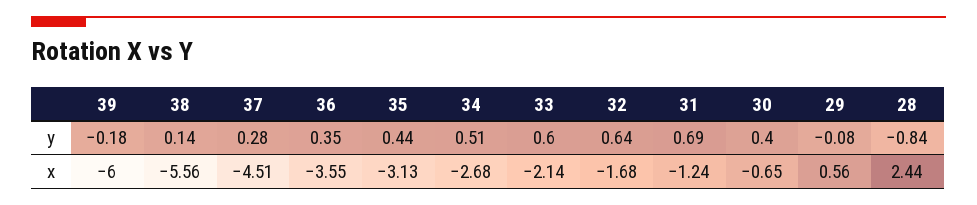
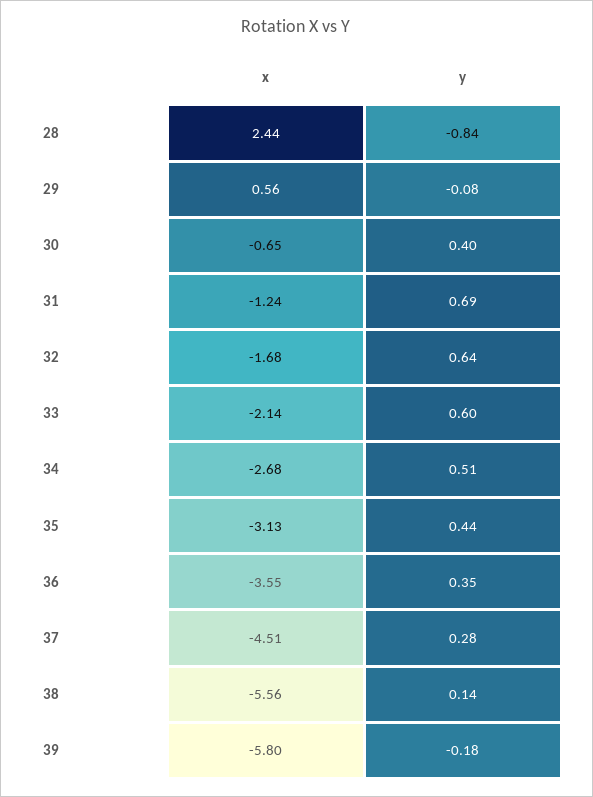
39, x: -6 -> -5.8

